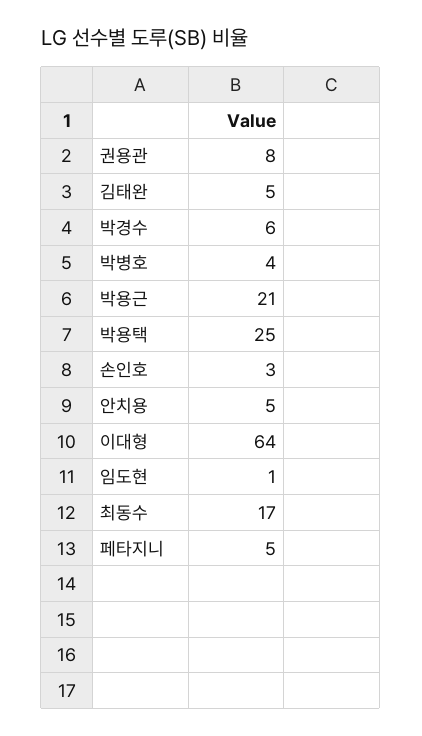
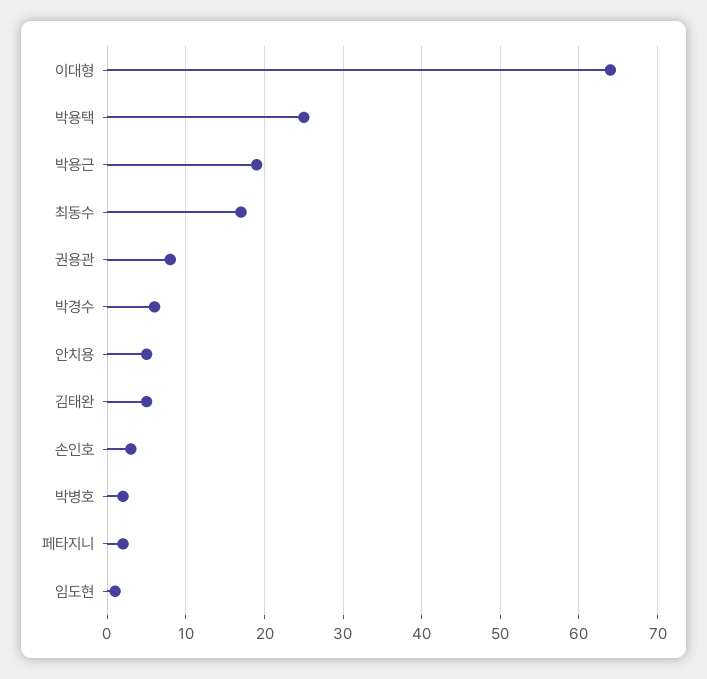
박병호: 4 -> 2
박용근: 21 -> 19
페타지니: 5 -> 2

